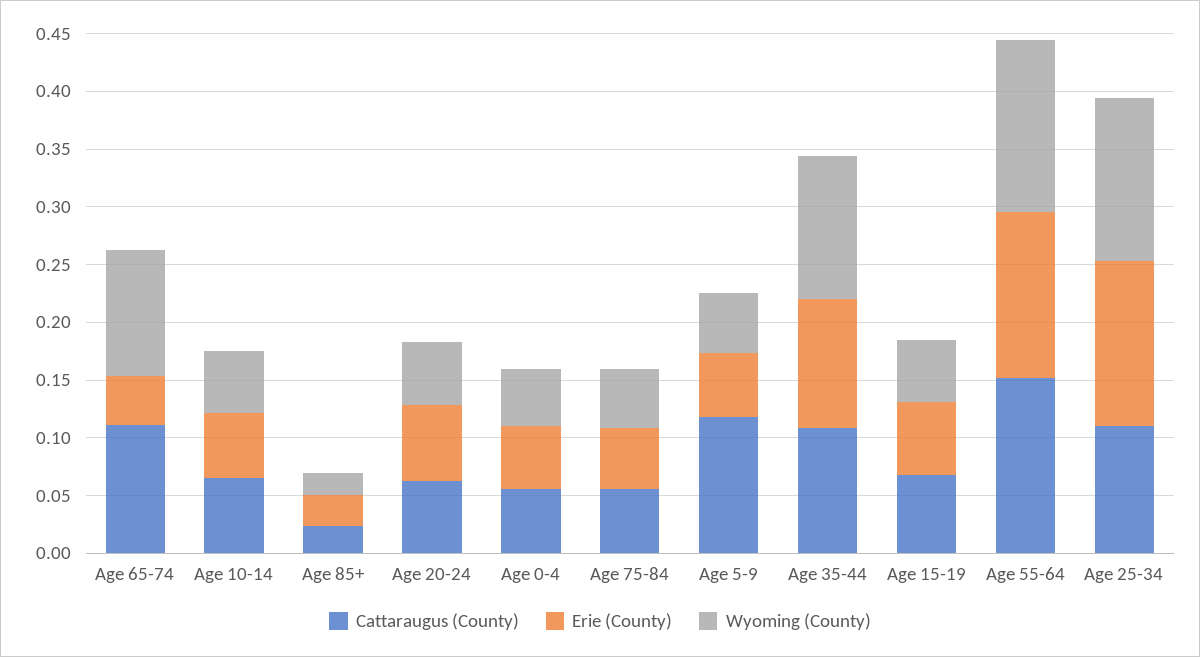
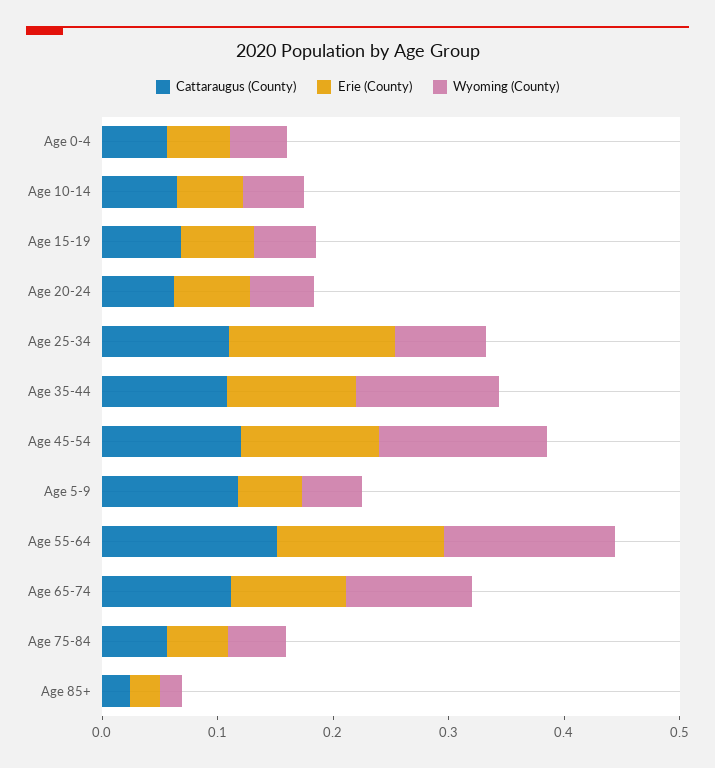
Erie (County), Age 65-74: 0.04 -> 0.1
Wyoming (County), Age 25-34: 0.14 -> 0.08
Cattaraugus (County), Age 45-54: none -> 0.12
Erie (County), Age 45-54: none -> 0.12
Wyoming (County), Age 45-54: none -> 0.14

